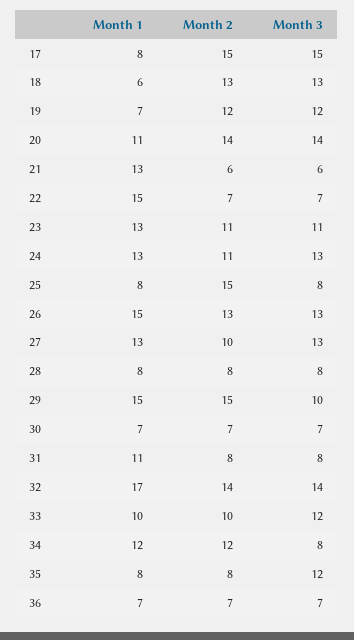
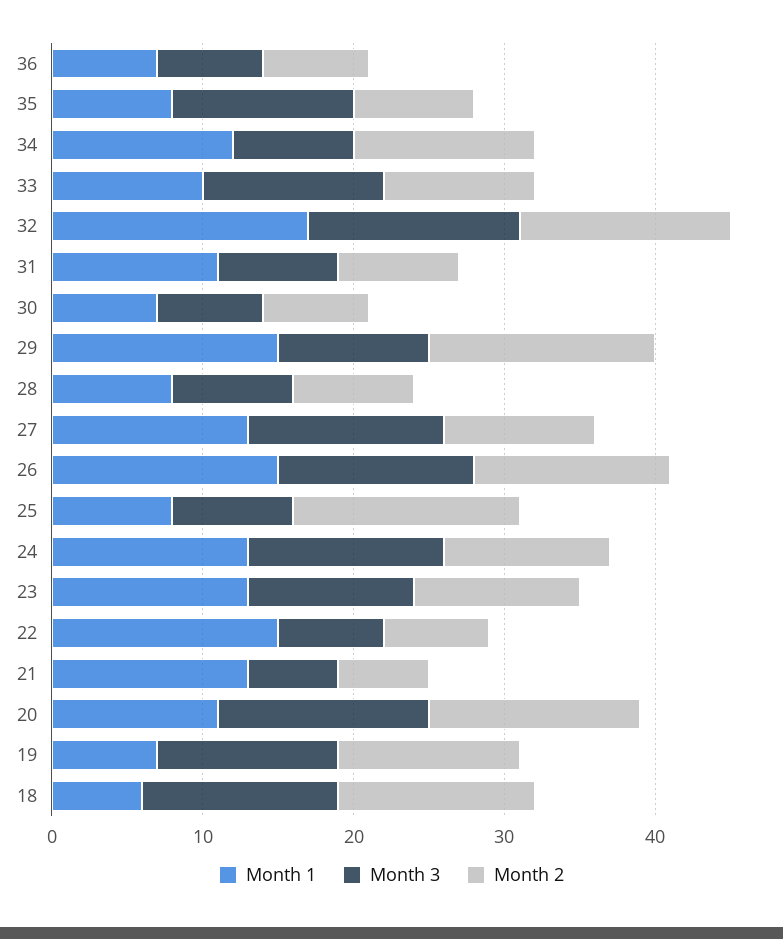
Month 1, 17: 8 -> none
Month 2, 17: 15 -> none
Month 3, 17: 15 -> none

